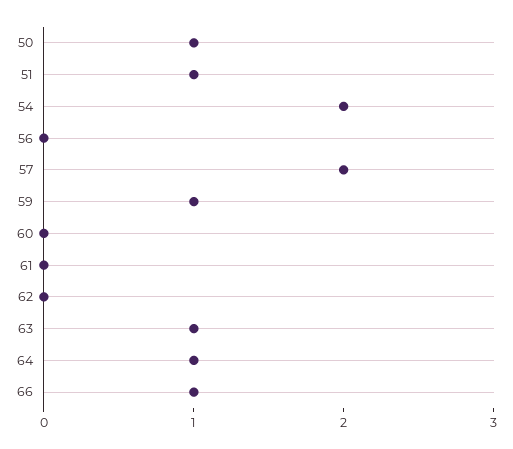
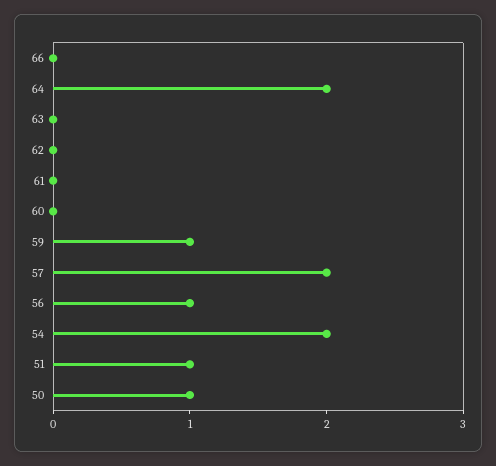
56: 0 -> 1
63: 1 -> 0
64: 1 -> 2
66: 1 -> 0

